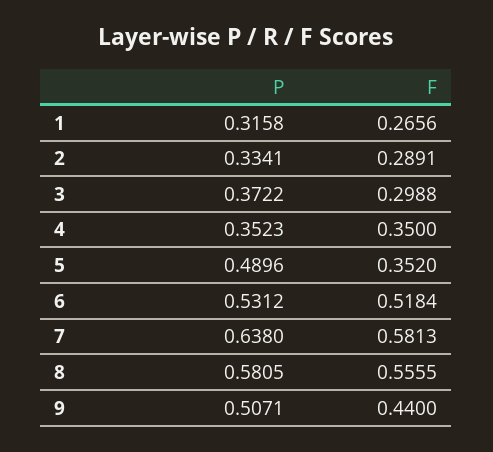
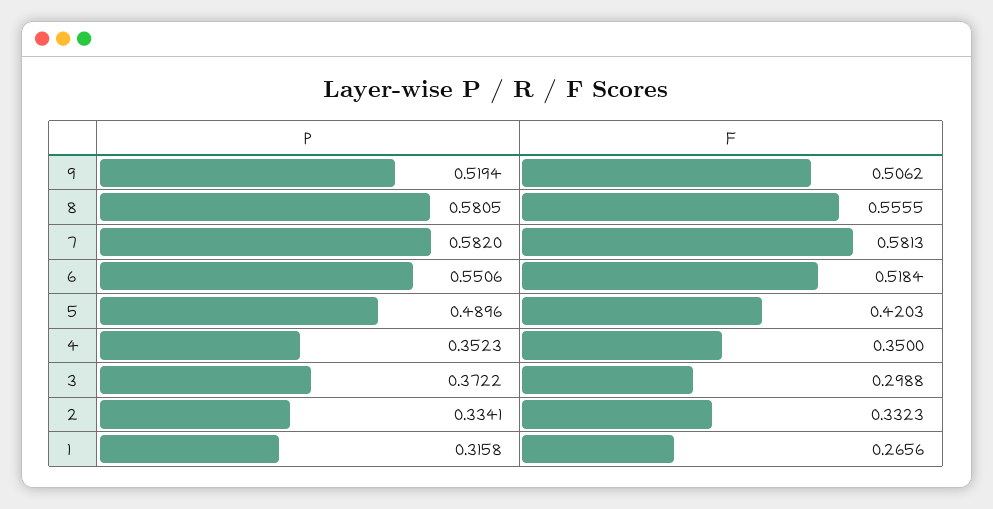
F, 2: 0.2891 -> 0.3323
F, 5: 0.352 -> 0.4203
P, 6: 0.5312 -> 0.5506
P, 7: 0.638 -> 0.582
P, 9: 0.5071 -> 0.5194
F, 9: 0.44 -> 0.5062

